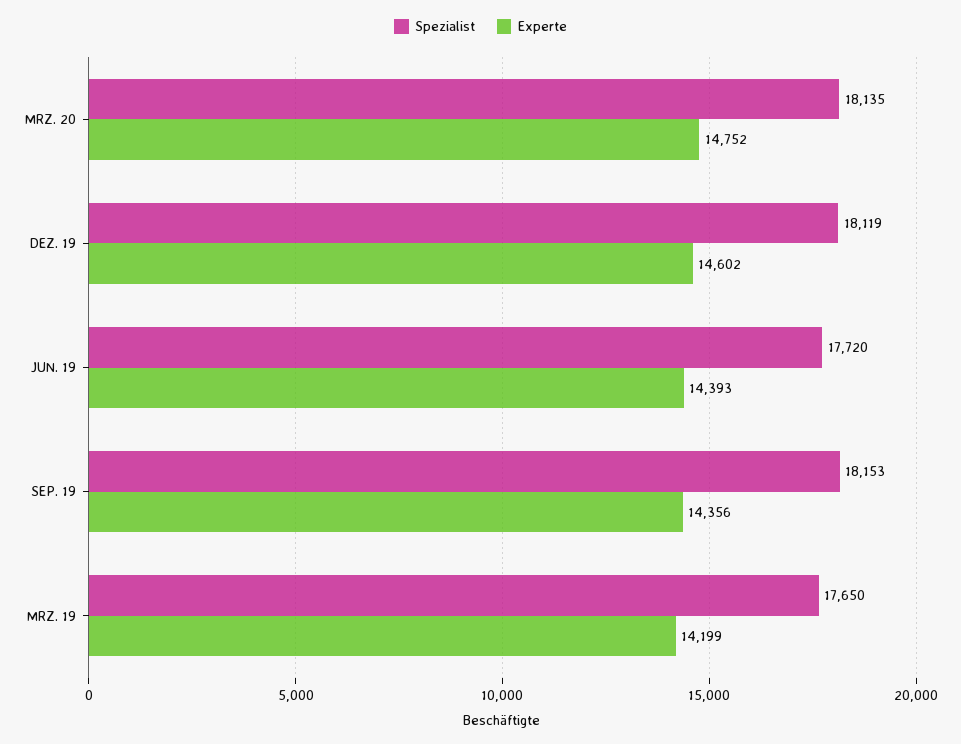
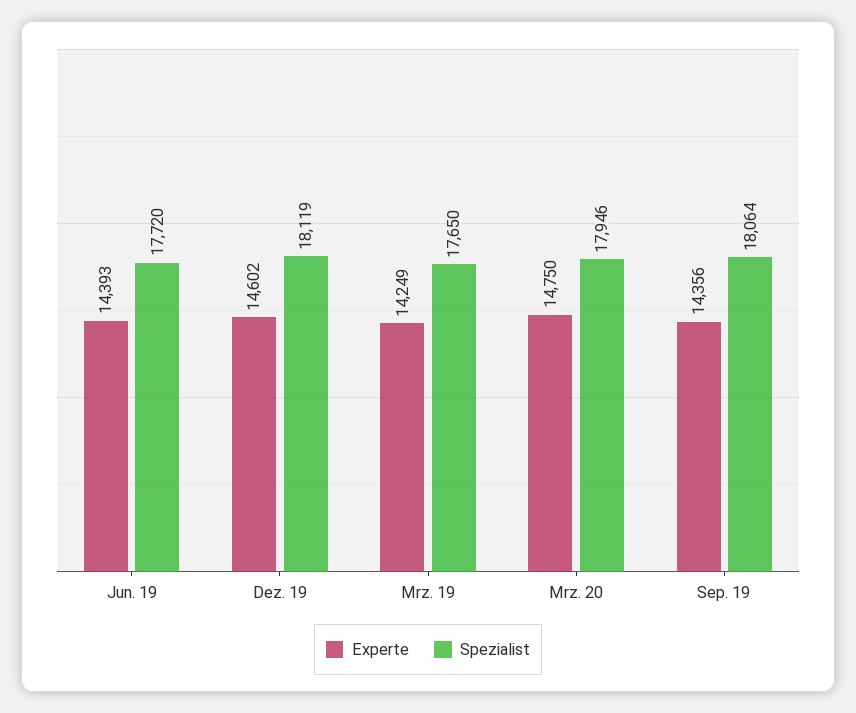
Spezialist, MRZ. 20: 18135 -> 17946
Experte, MRZ. 20: 14752 -> 14750
Spezialist, SEP. 19: 18153 -> 18064
Experte, MRZ. 19: 14199 -> 14249

